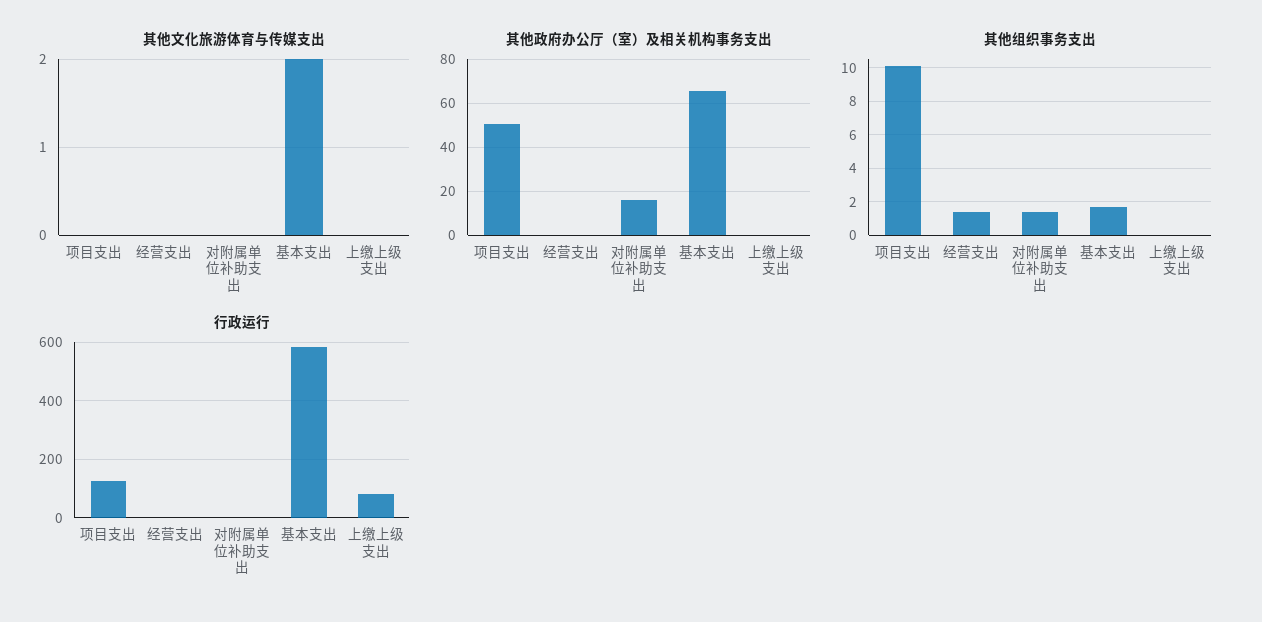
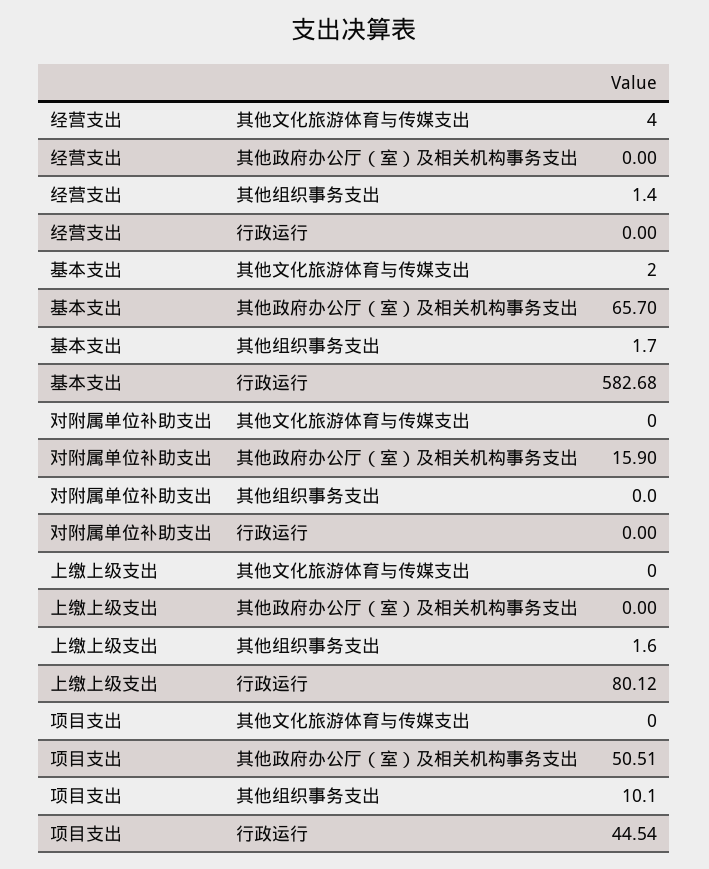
其他文化旅游体育与传媒支出, 经营支出: 0 -> 4
其他组织事务支出, 对附属单位补助支出: 1.5 -> 0
其他组织事务支出, 上缴上级支出: 0 -> 1.6
行政运行, 项目支出: 125 -> 44.54

